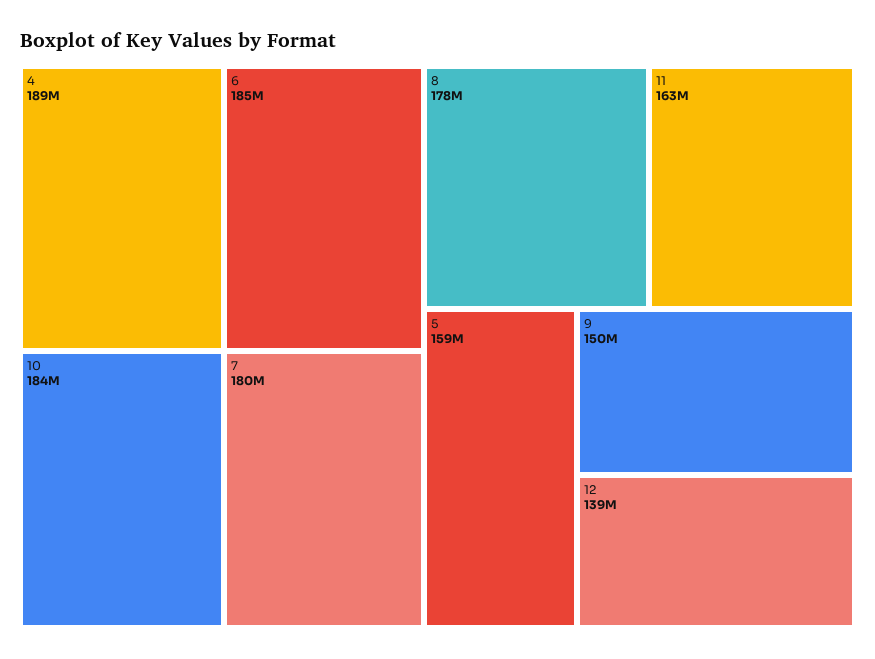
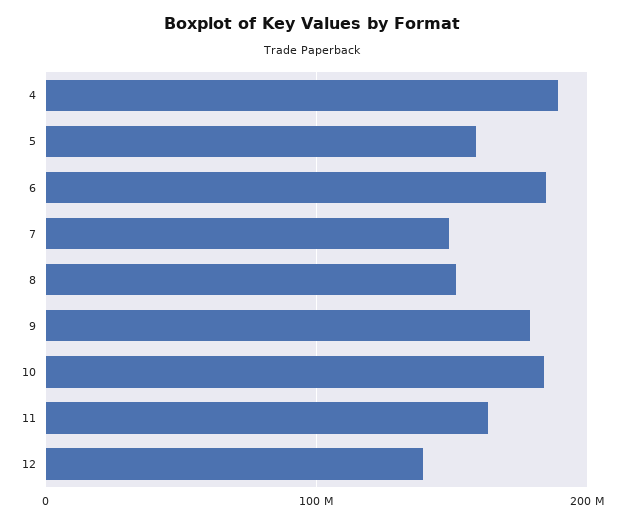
7: 180000000 -> 150000000
8: 178000000 -> 150000000
9: 150000000 -> 180000000

